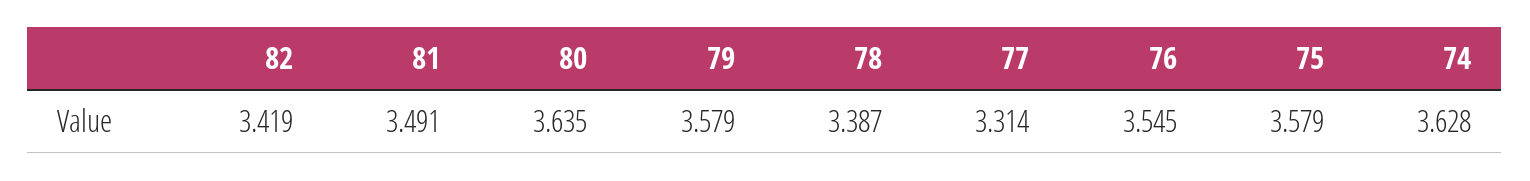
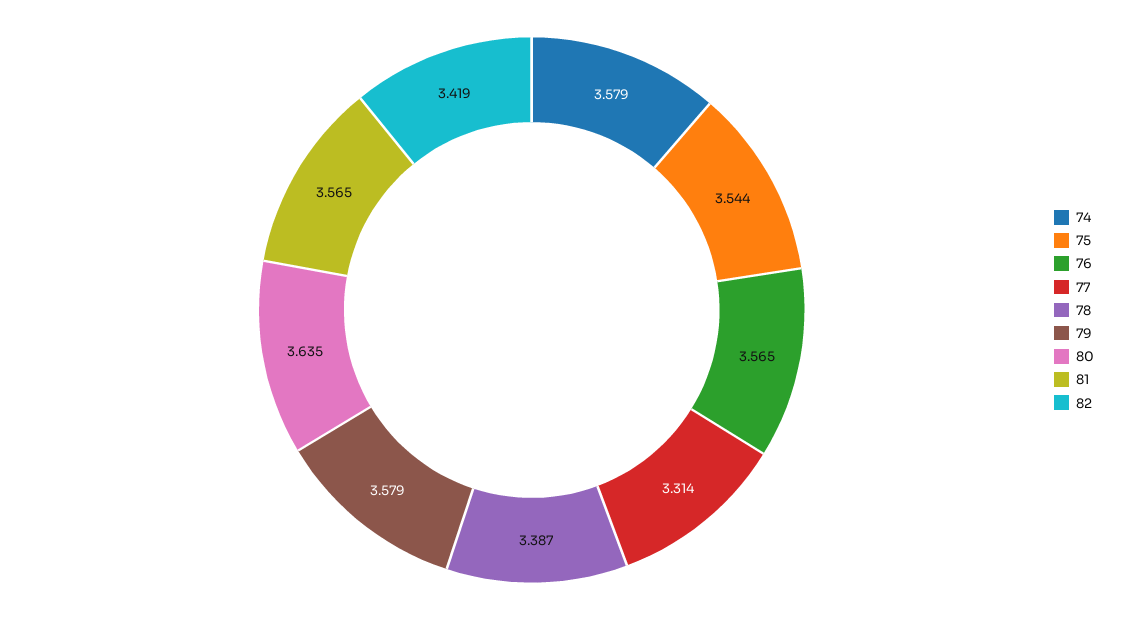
81: 3.491 -> 3.565
76: 3.545 -> 3.565
75: 3.579 -> 3.544
74: 3.628 -> 3.579

